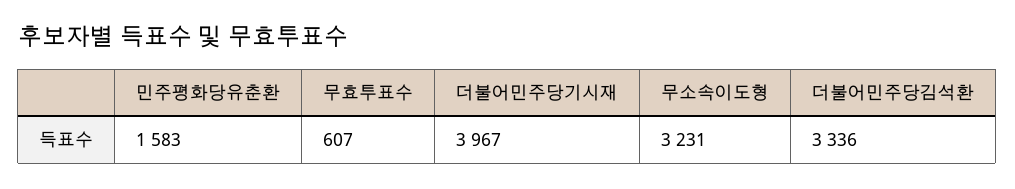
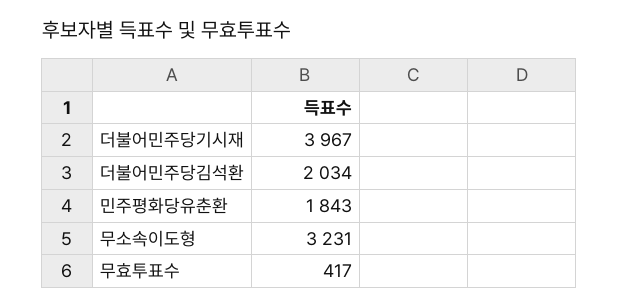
민주평화당유춘환: 1583 -> 1843
무효투표수: 607 -> 417
더불어민주당김석환: 3336 -> 2034

